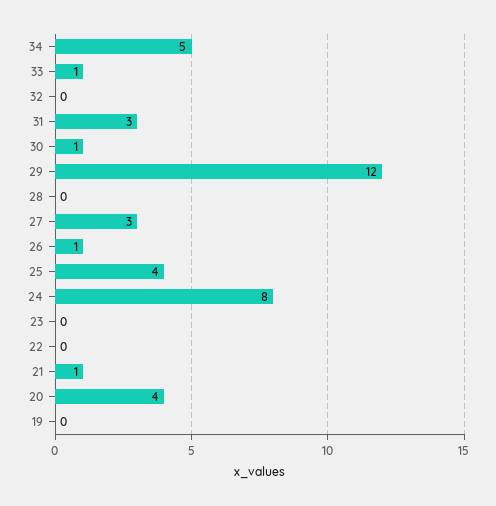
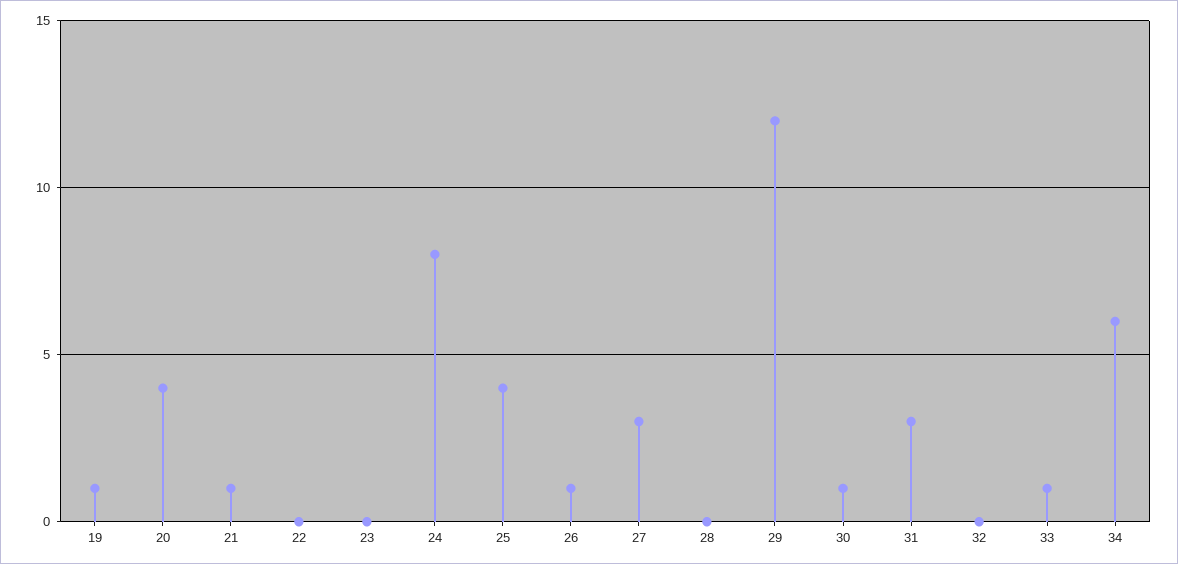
34: 5 -> 6
19: 0 -> 1

